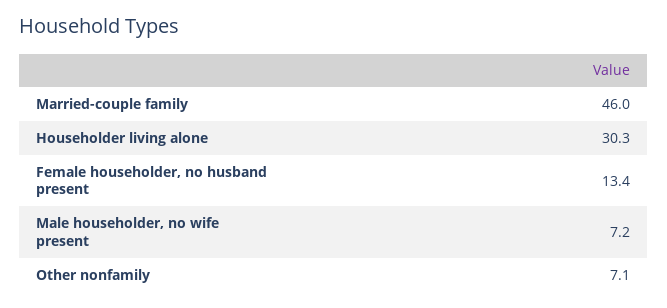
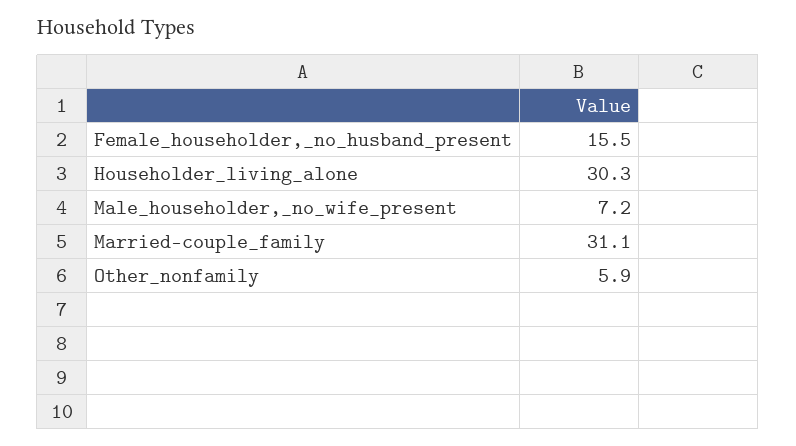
Married-couple family: 46 -> 31.1
Female householder, no husband present: 13.4 -> 15.5
Other nonfamily: 7.1 -> 5.9

